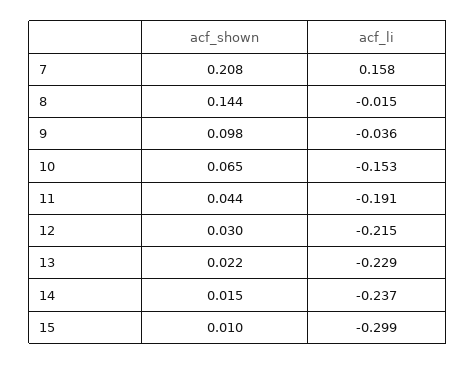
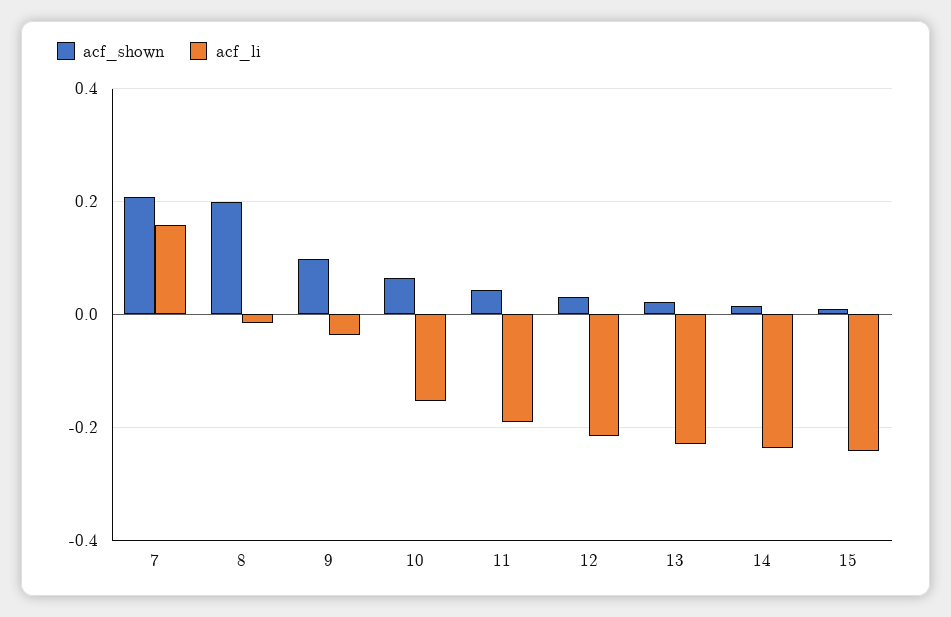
acf_shown, 8: 0.144 -> 0.2
acf_li, 15: -0.299 -> -0.24

